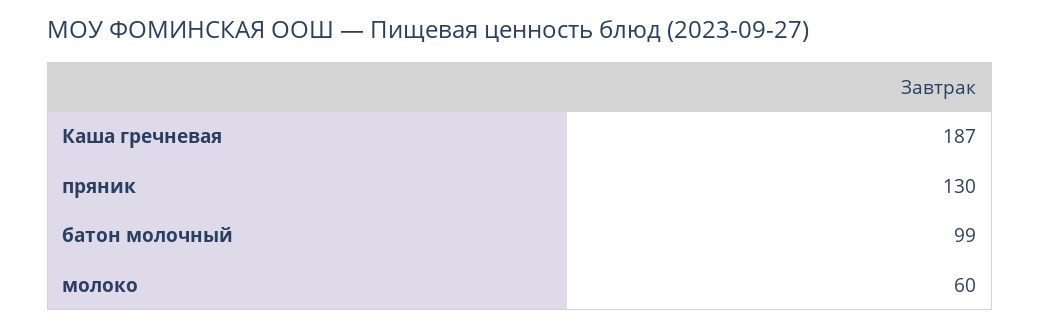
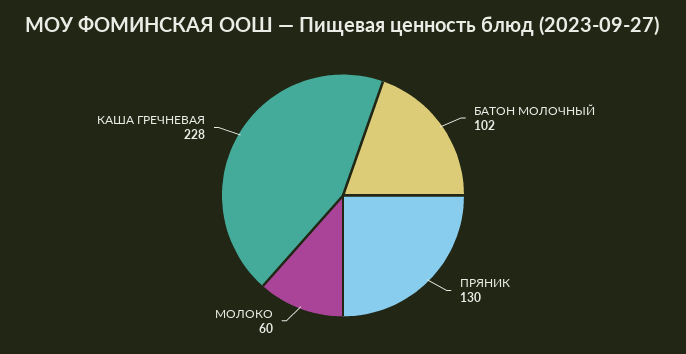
Каша гречневая: 187 -> 228
батон молочный: 99 -> 102

